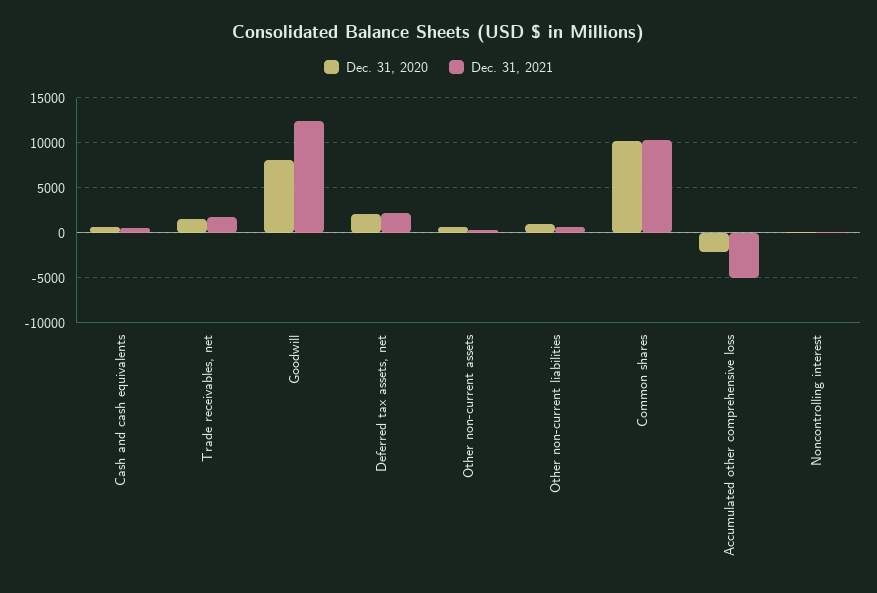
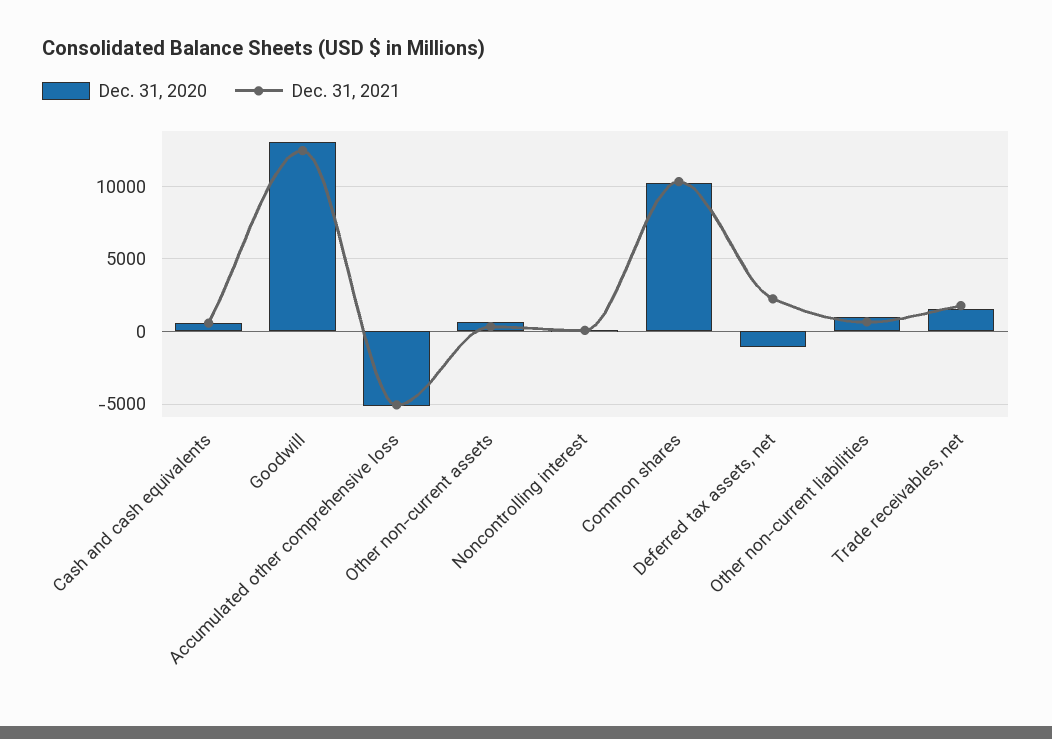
Dec. 31, 2020, Goodwill: 8000 -> 13000
Dec. 31, 2020, Deferred tax assets, net: 2000 -> -1000
Dec. 31, 2020, Accumulated other comprehensive loss: -2000 -> -5000

